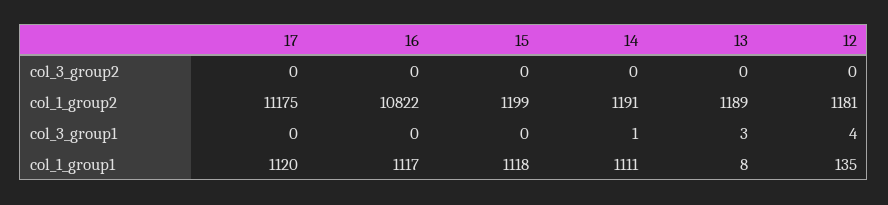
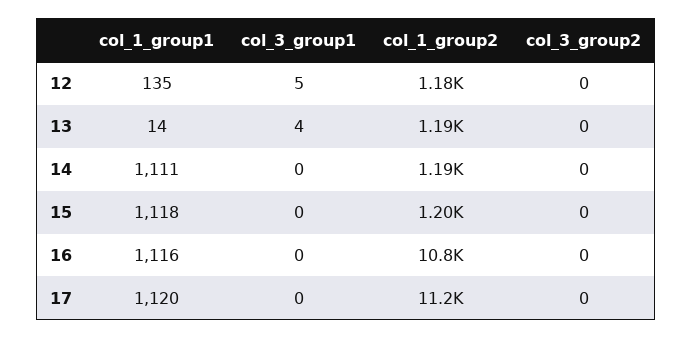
14, col_3_group1: 1 -> 0
13, col_3_group1: 3 -> 4
12, col_3_group1: 4 -> 5
16, col_1_group1: 1117 -> 1116
13, col_1_group1: 8 -> 14

